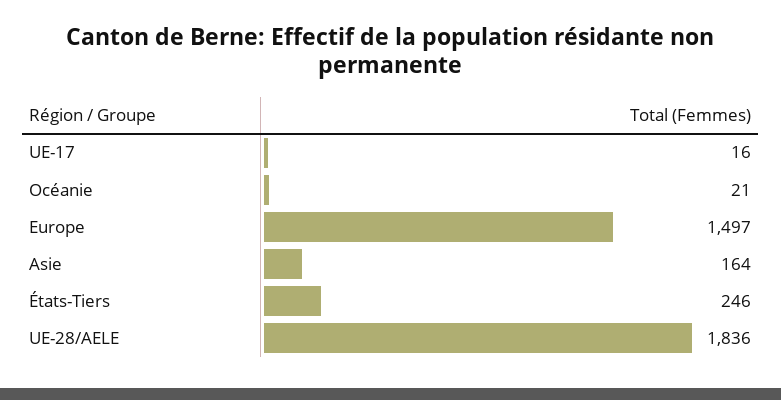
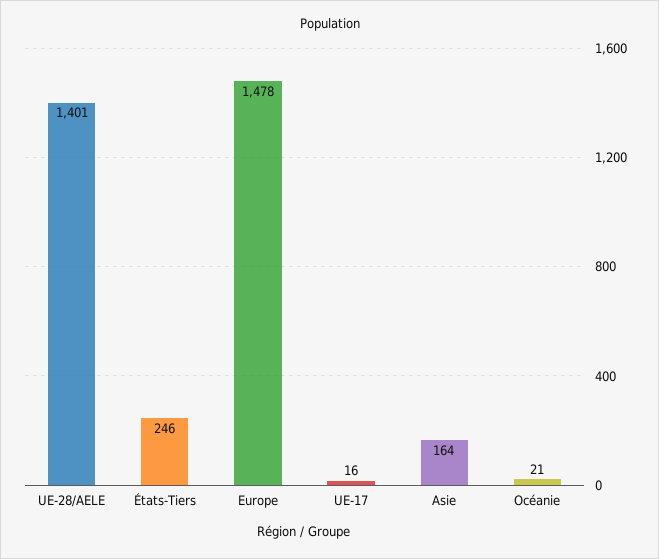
Europe: 1497 -> 1478
UE-28/AELE: 1836 -> 1401

